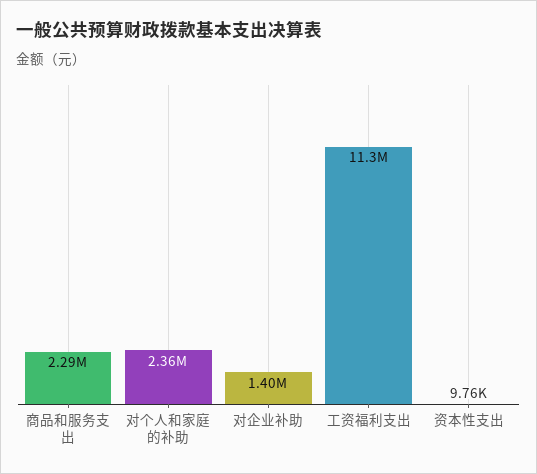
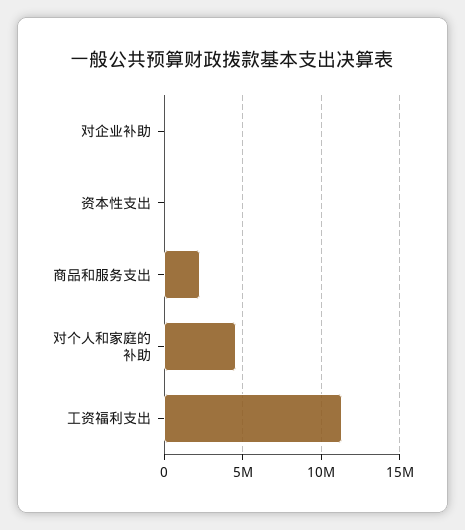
对个人和家庭的补助: 2360000 -> 4500000
对企业补助: 1400000 -> 0

